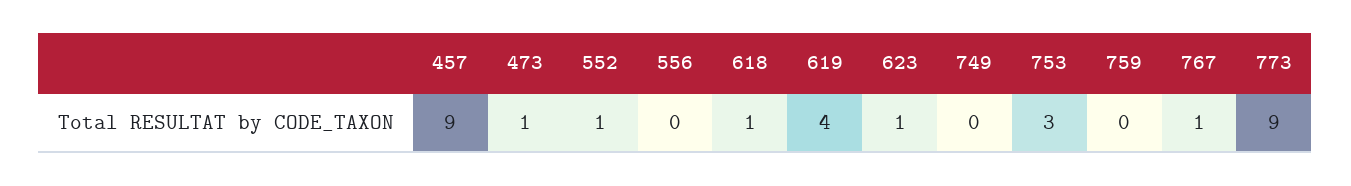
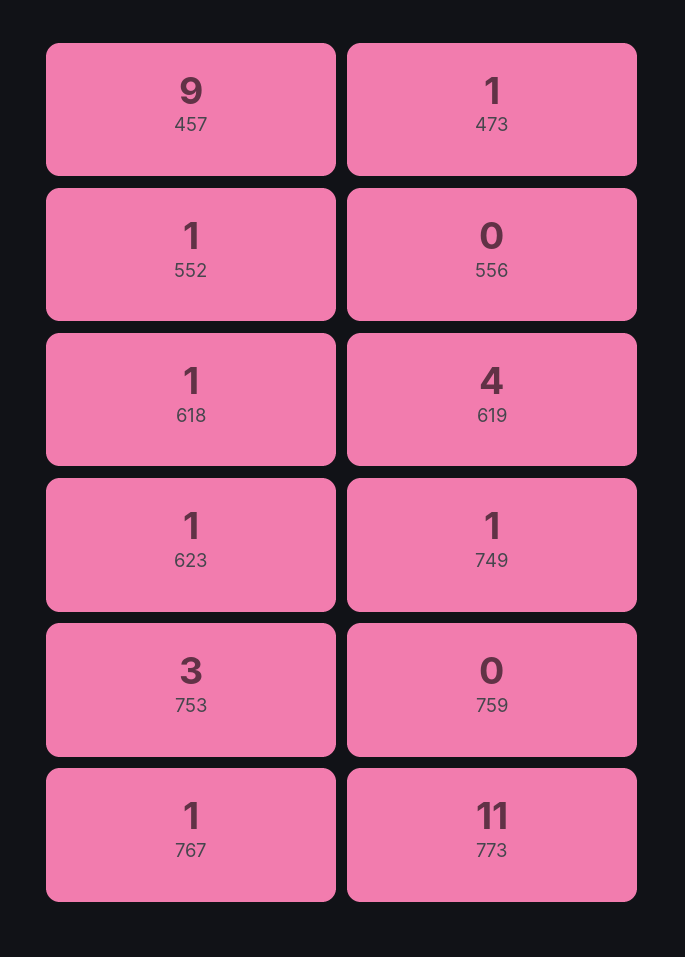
749: 0 -> 1
773: 9 -> 11

